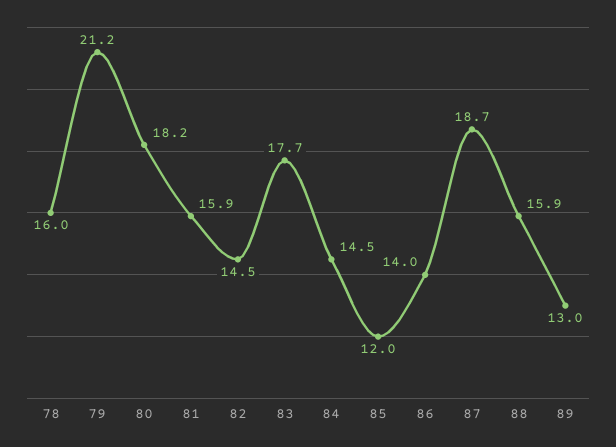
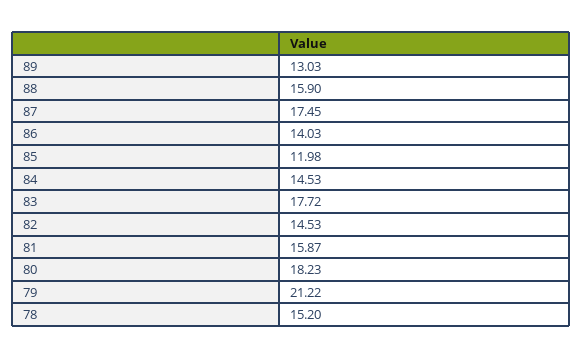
78: 16 -> 15.2
87: 18.7 -> 17.45

